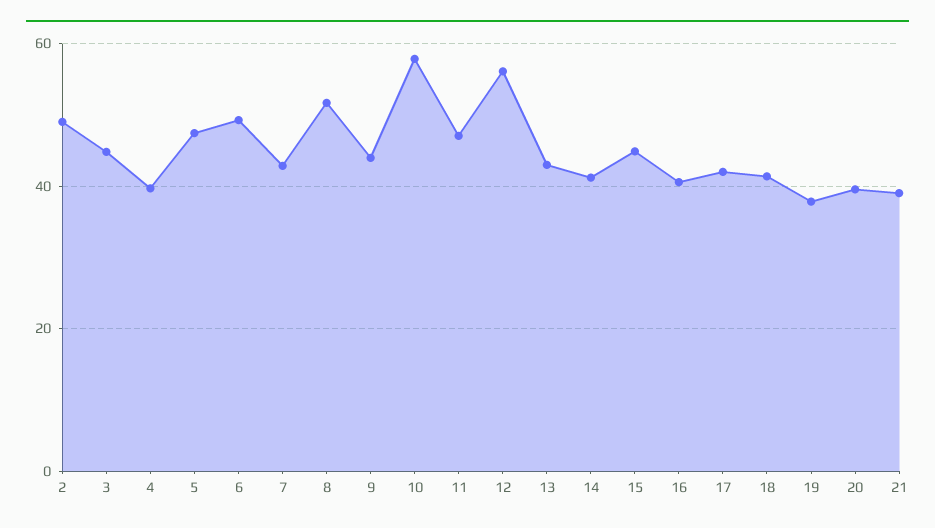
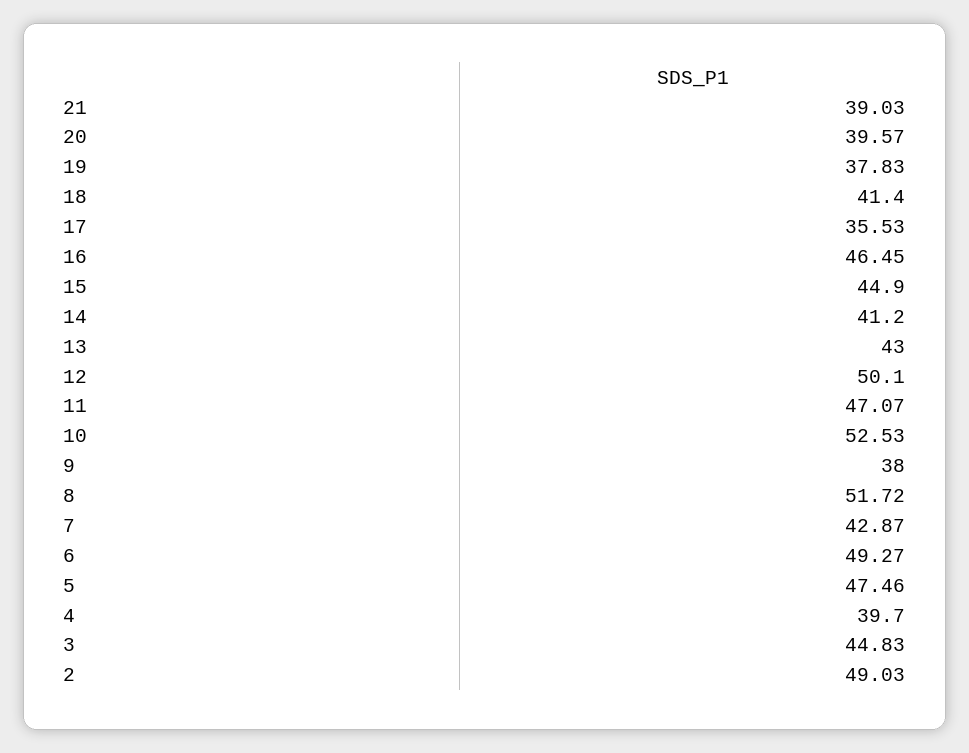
9: 44 -> 38
10: 58 -> 52.53
12: 56 -> 50.1
16: 40 -> 46.45
17: 42 -> 35.53

